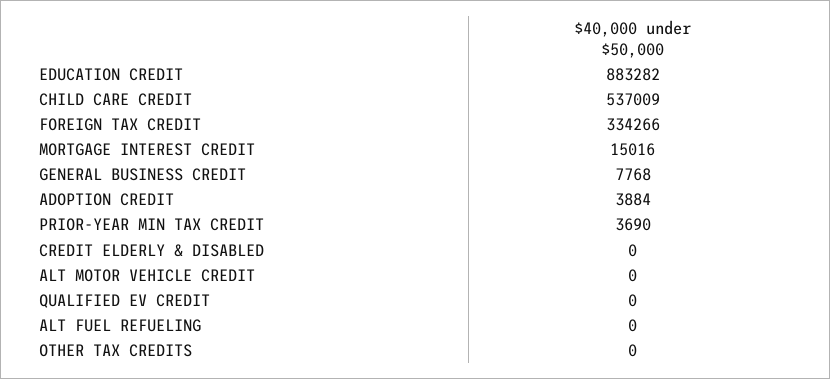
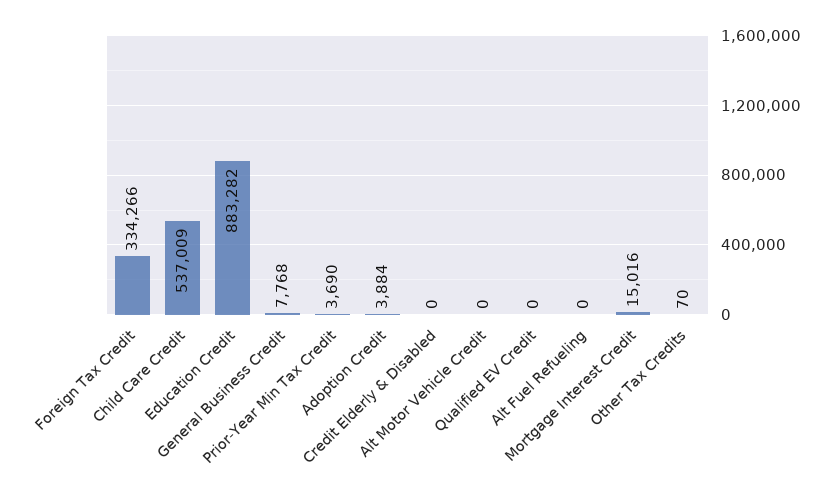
OTHER TAX CREDITS: 0 -> 70

